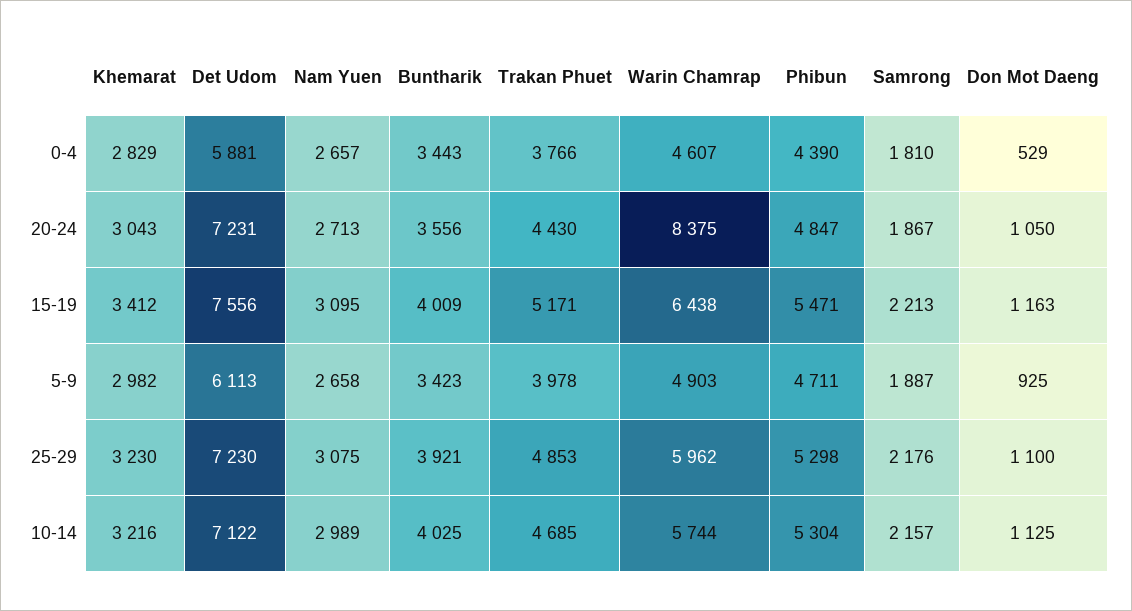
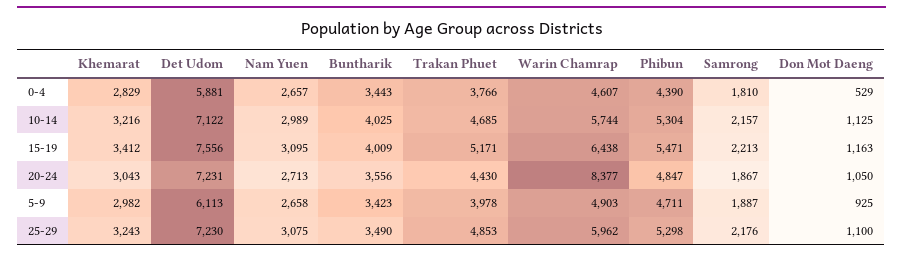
Warin Chamrap, 20-24: 8375 -> 8377
Khemarat, 25-29: 3230 -> 3243
Buntharik, 25-29: 3921 -> 3490

